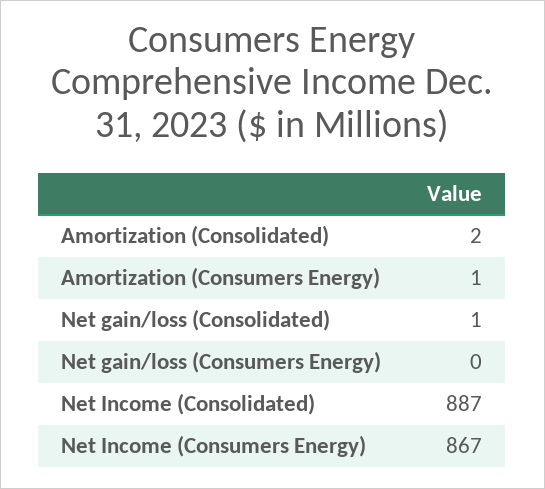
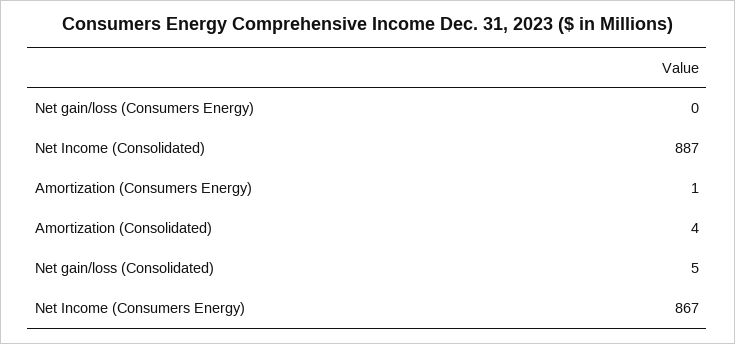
Amortization (Consolidated): 2 -> 4
Net gain/loss (Consolidated): 1 -> 5

